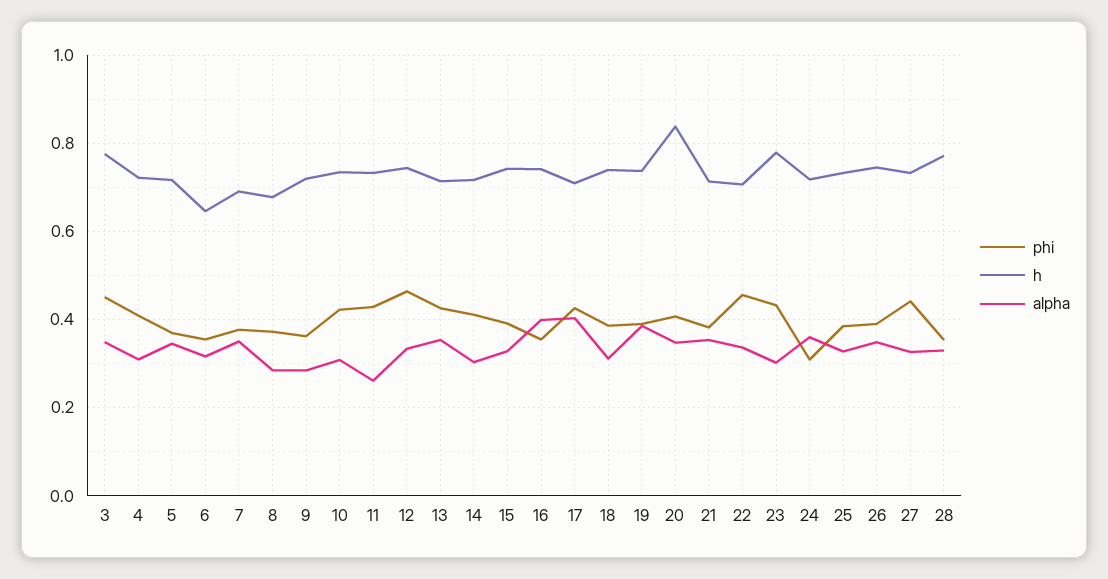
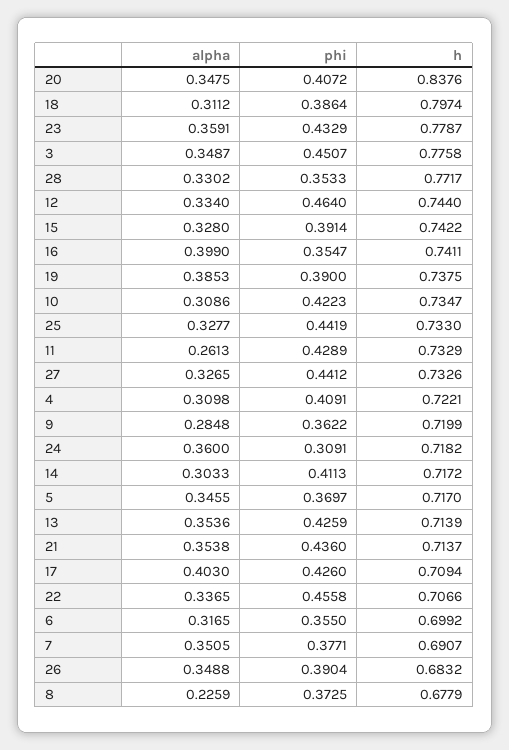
h, 6: 0.64 -> 0.6992
alpha, 8: 0.28 -> 0.2259
h, 18: 0.74 -> 0.7974
phi, 21: 0.38 -> 0.436
alpha, 23: 0.3 -> 0.3591
phi, 25: 0.38 -> 0.4419
h, 26: 0.74 -> 0.6832

